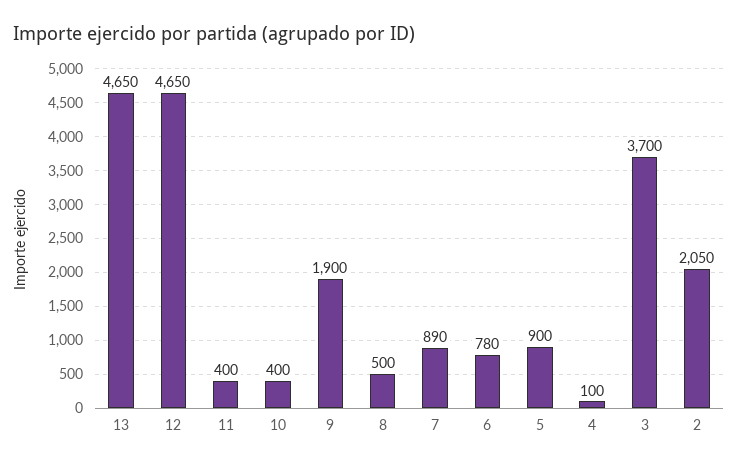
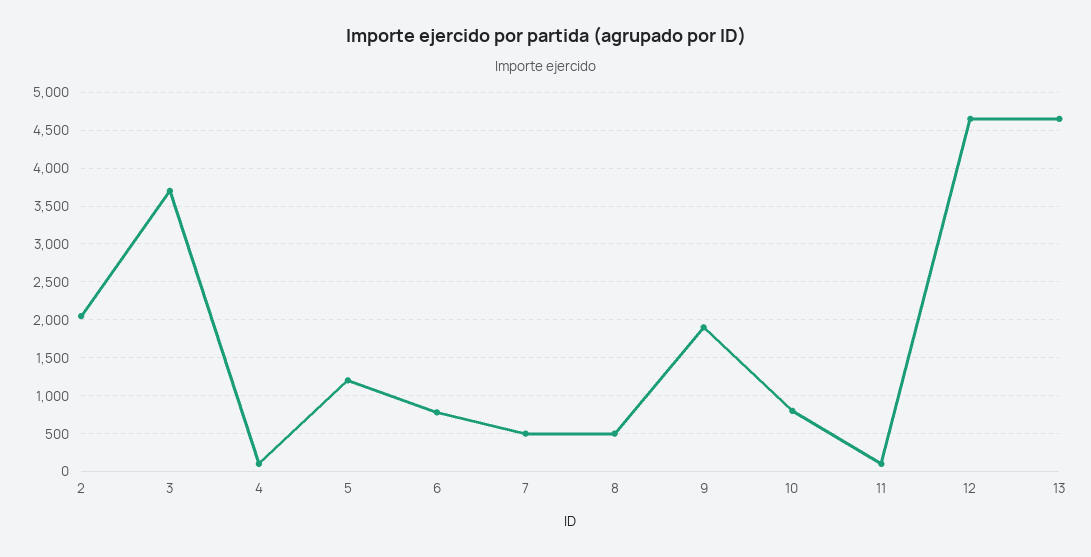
11: 400 -> 100
10: 400 -> 800
7: 890 -> 500
5: 900 -> 1200

